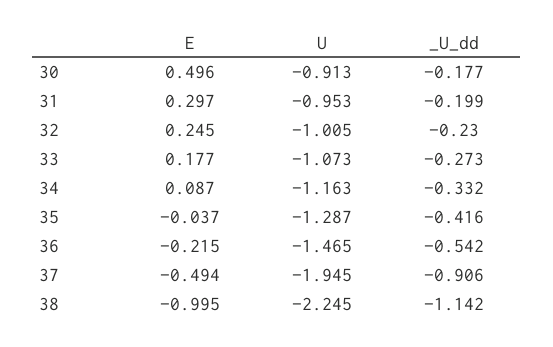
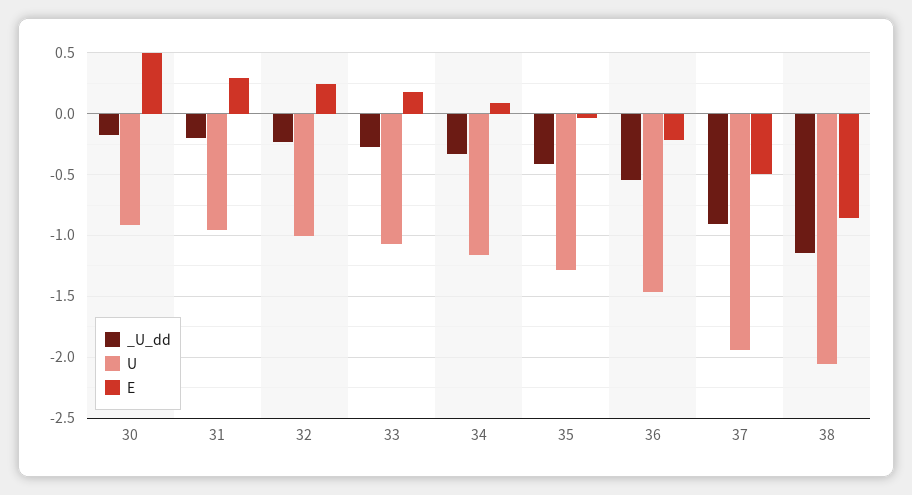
E, 38: -0.995 -> -0.85
U, 38: -2.245 -> -2.05

